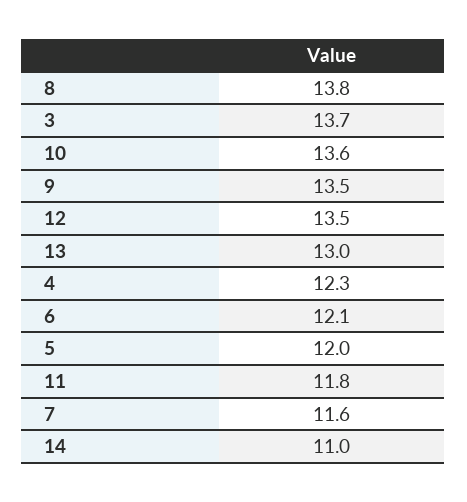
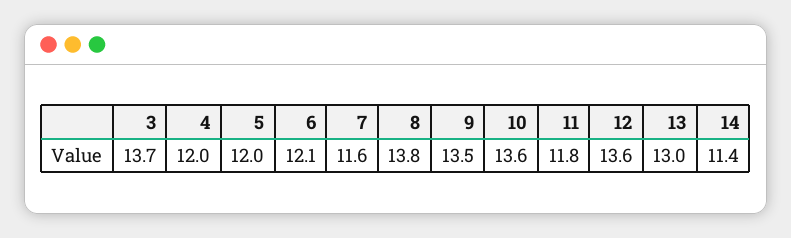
12: 13.5 -> 13.6
4: 12.3 -> 12
14: 11 -> 11.4

